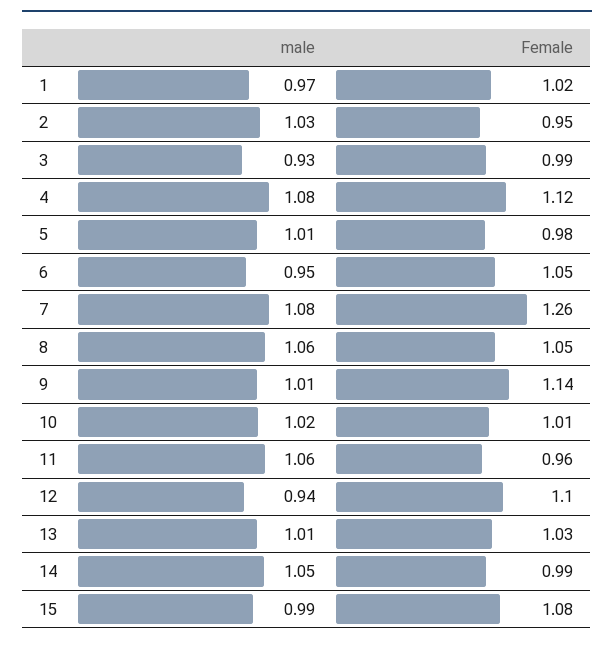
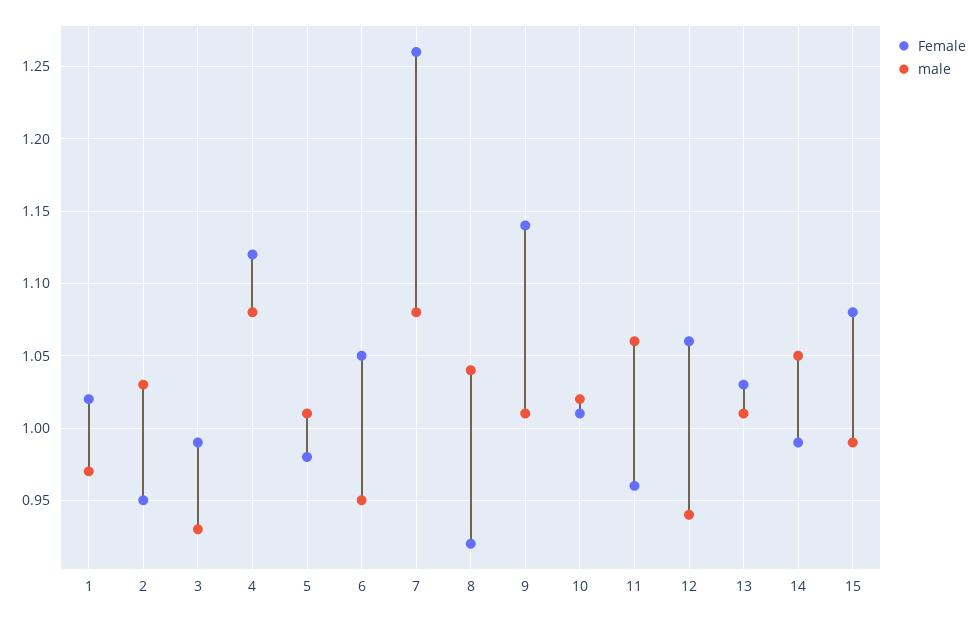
male, 8: 1.06 -> 1.04
Female, 8: 1.05 -> 0.92
Female, 12: 1.1 -> 1.06

